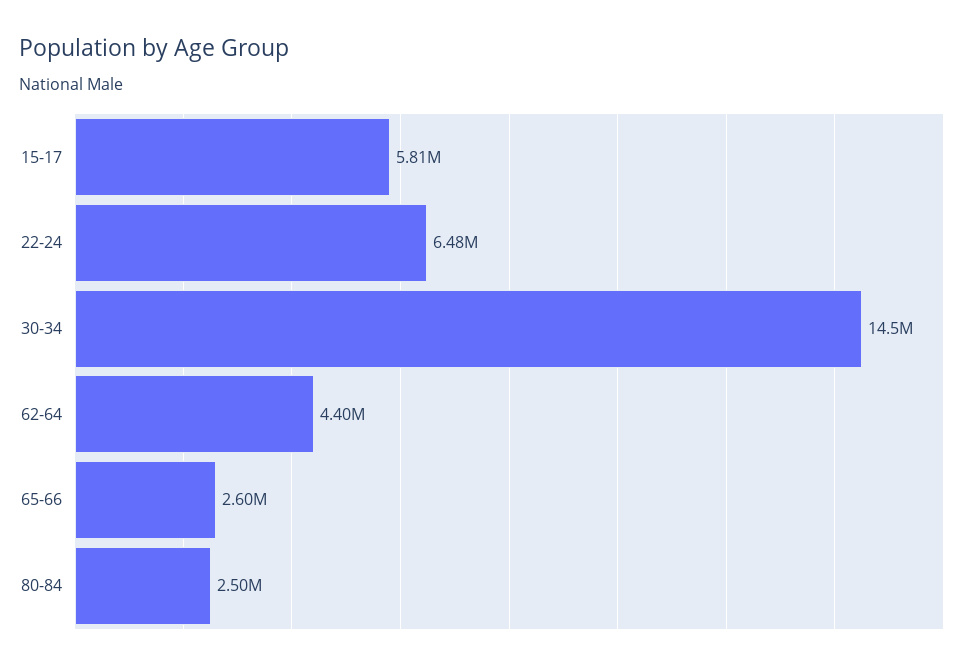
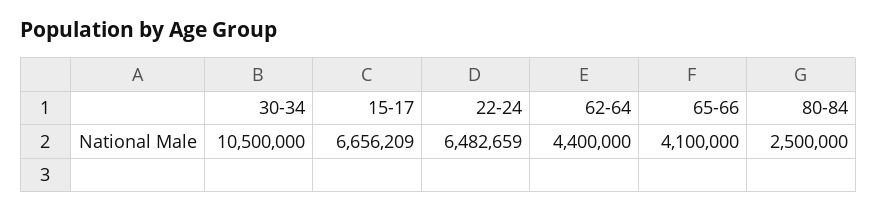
15-17: 5810000 -> 6656209
30-34: 14500000 -> 10500000
65-66: 2600000 -> 4100000

